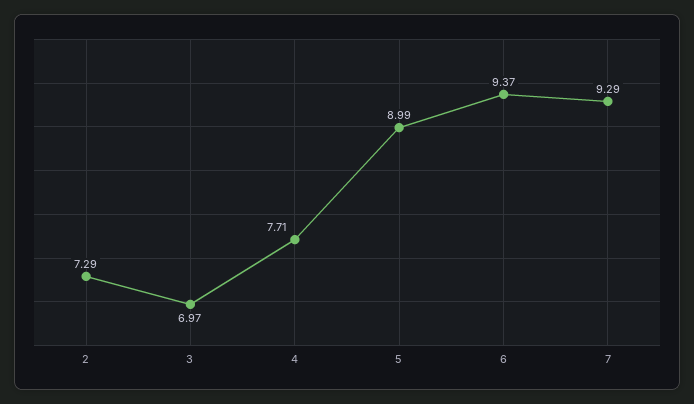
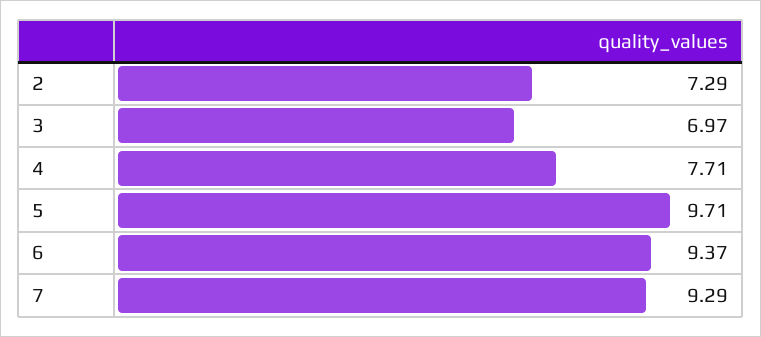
5: 8.99 -> 9.71

